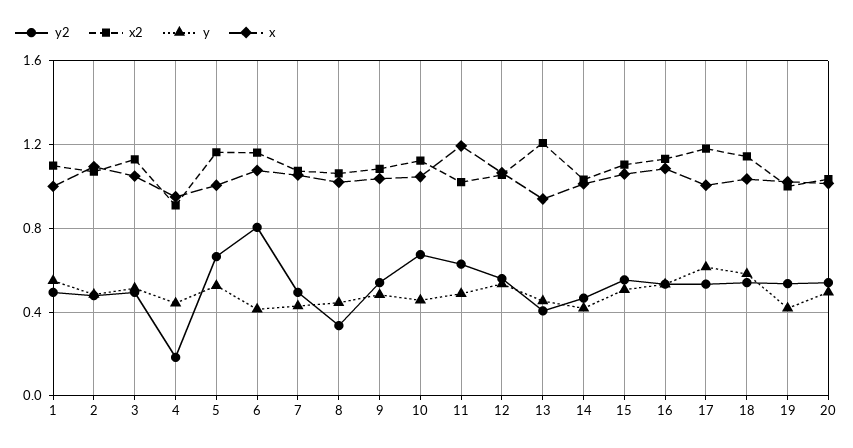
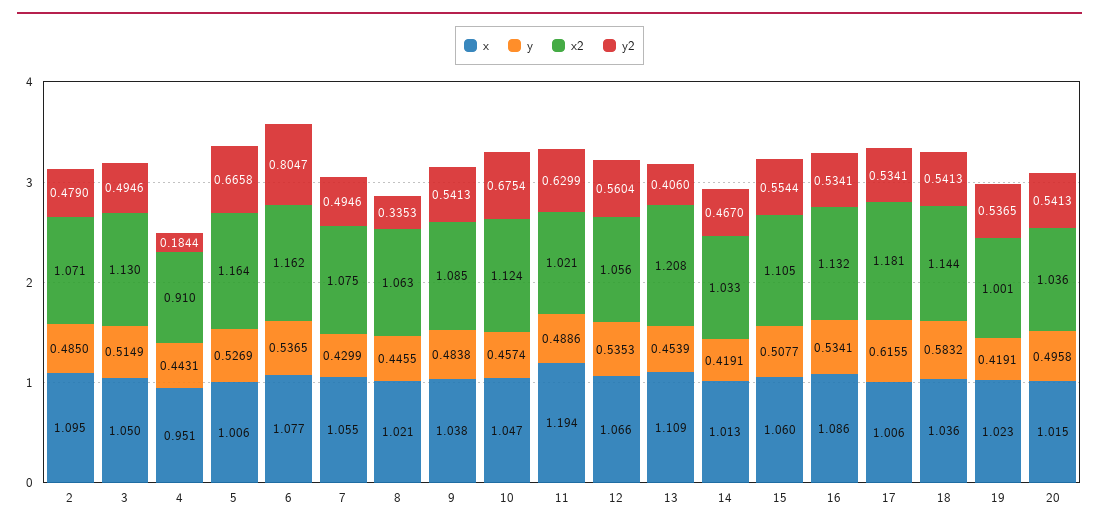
y2, 1: 0.5 -> none
x2, 1: 1.1 -> none
y, 1: 0.55 -> none
x, 1: 1 -> none
y, 6: 0.4 -> 0.5365
x, 13: 0.95 -> 1.109

